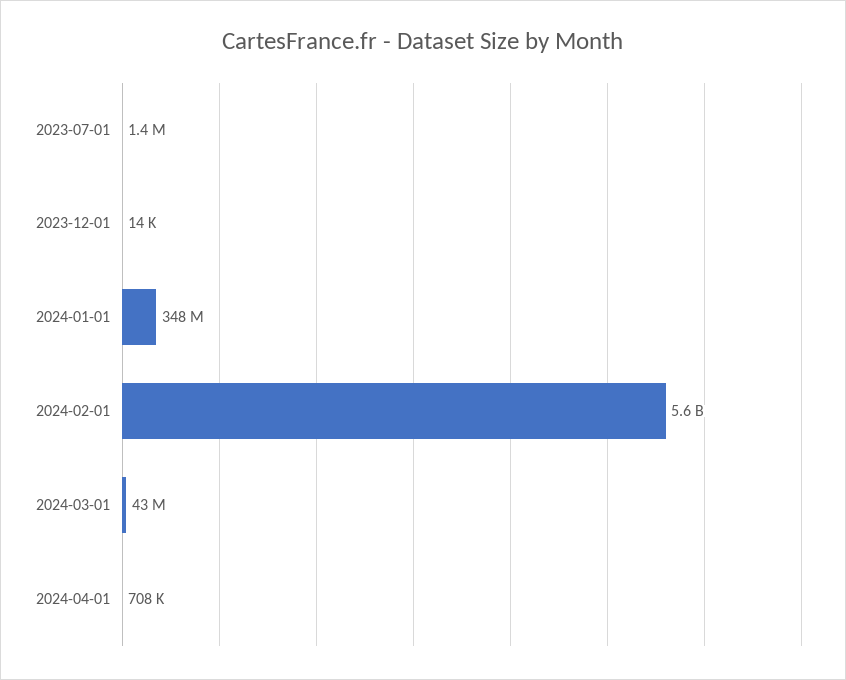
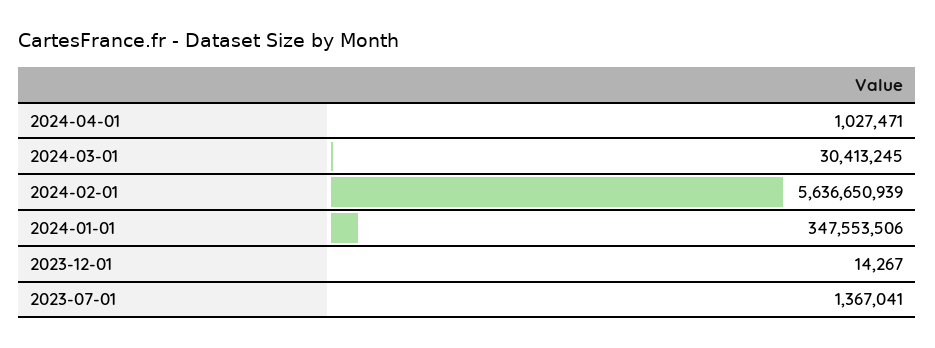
2024-03-01: 43000000 -> 30413245
2024-04-01: 708000 -> 1027471

